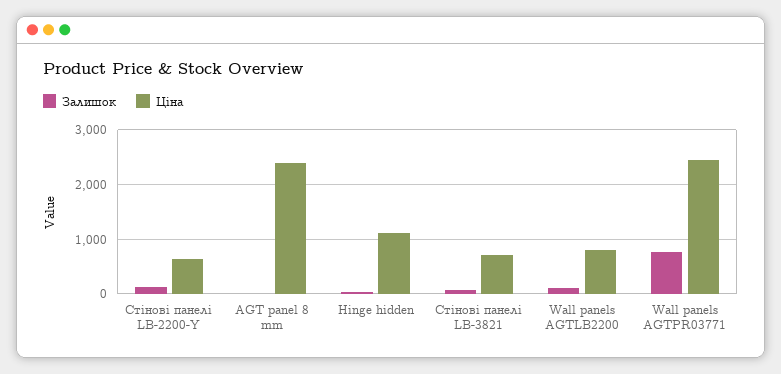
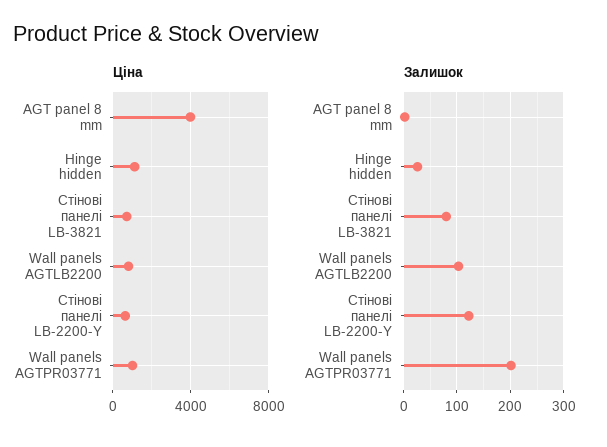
Ціна, AGT panel 8 mm: 2400 -> 4000
Залишок, Wall panels AGTPR03771: 800 -> 200
Ціна, Wall panels AGTPR03771: 2400 -> 1000

